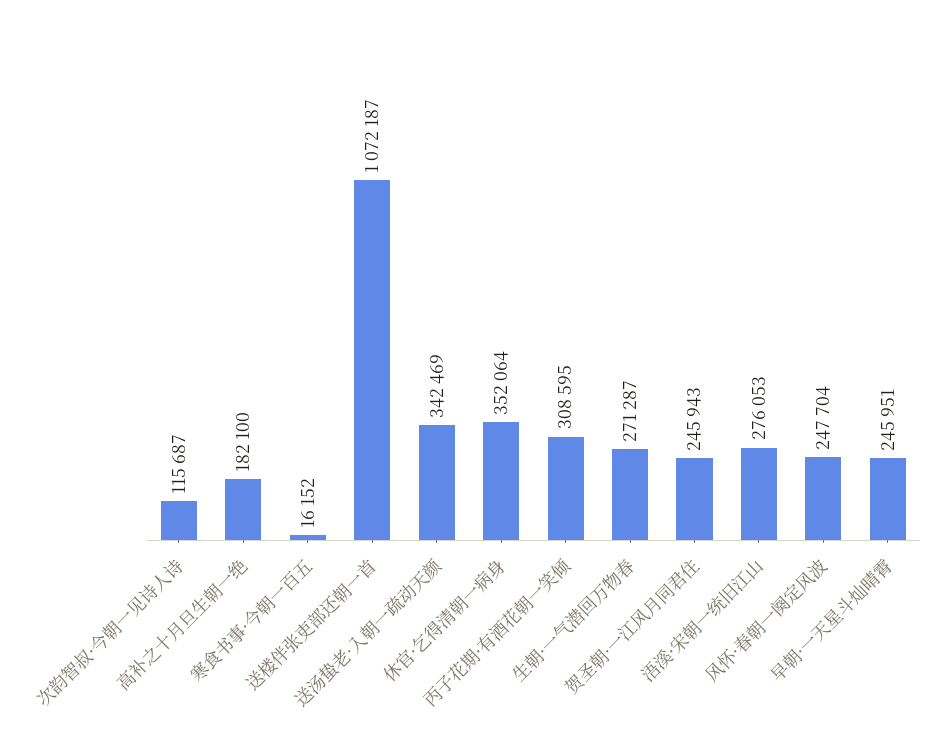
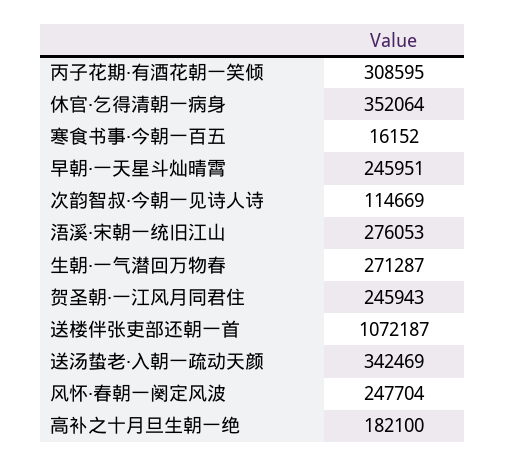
次韵智叔·今朝一见诗人诗: 115687 -> 114669

